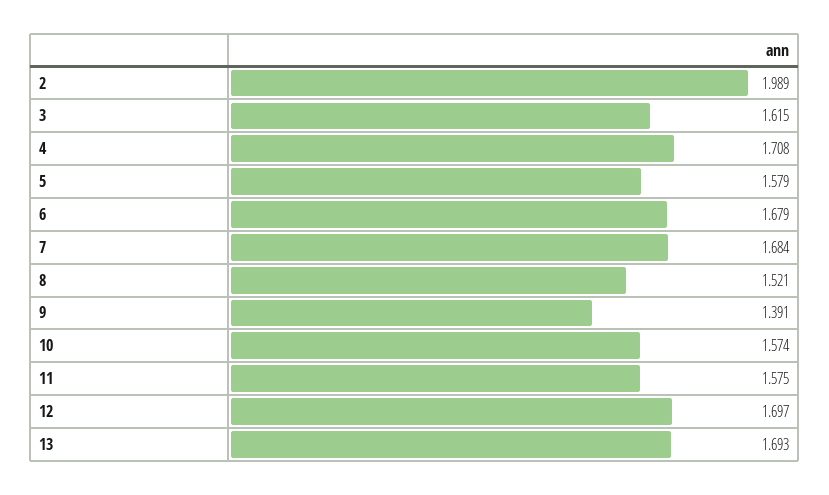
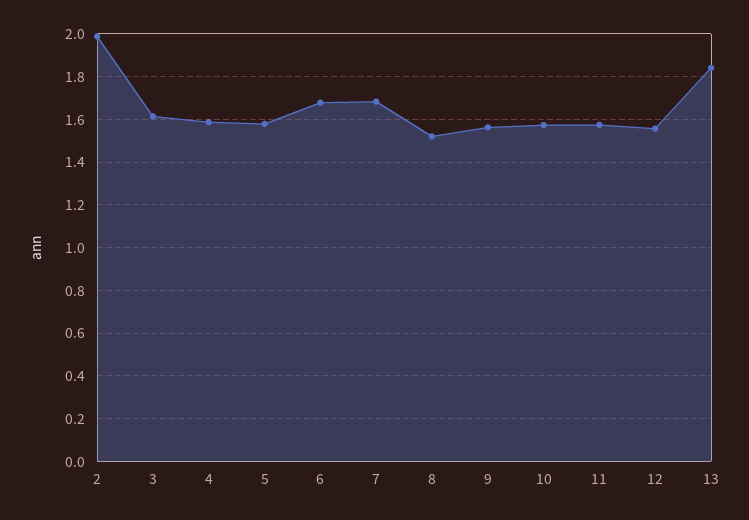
4: 1.708 -> 1.6
9: 1.391 -> 1.55
12: 1.697 -> 1.55
13: 1.693 -> 1.85

